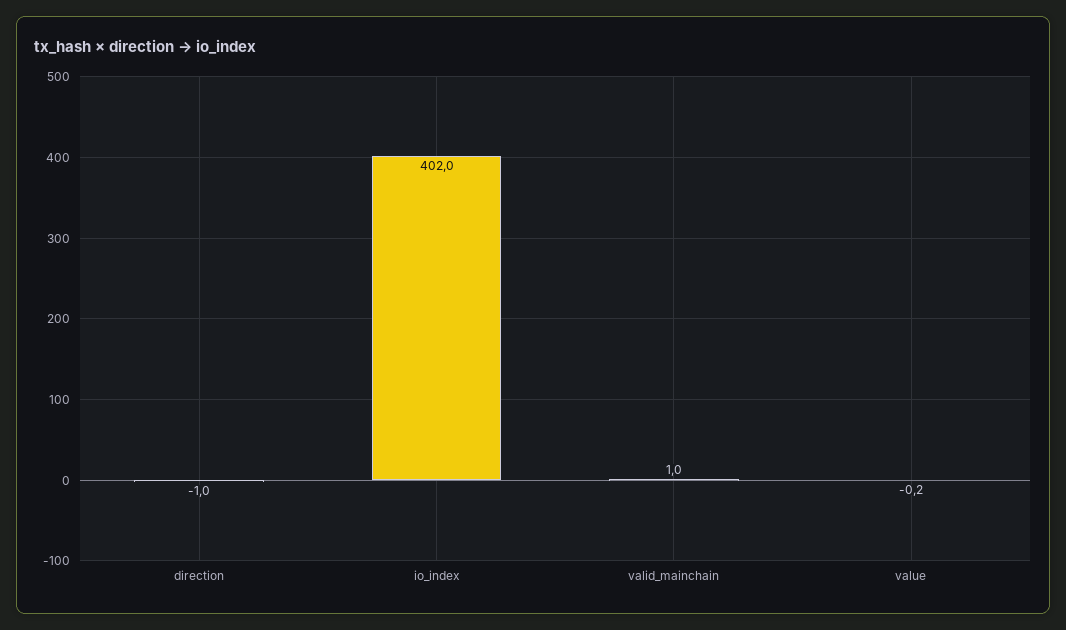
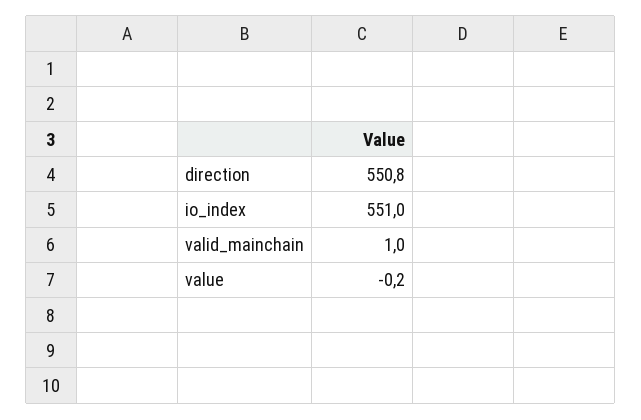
direction: -1 -> 550.8
io_index: 402 -> 551

